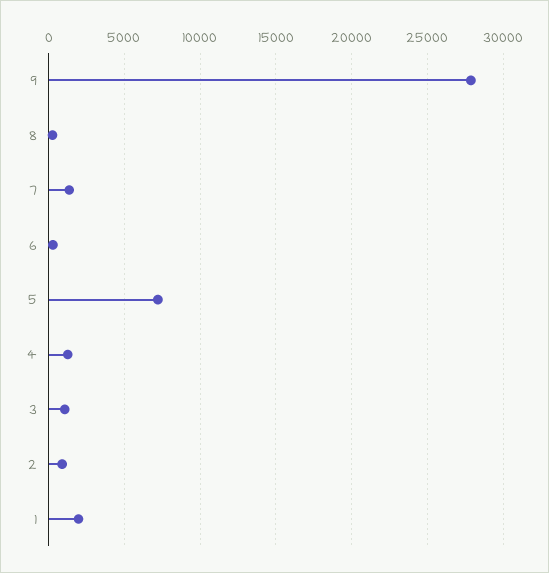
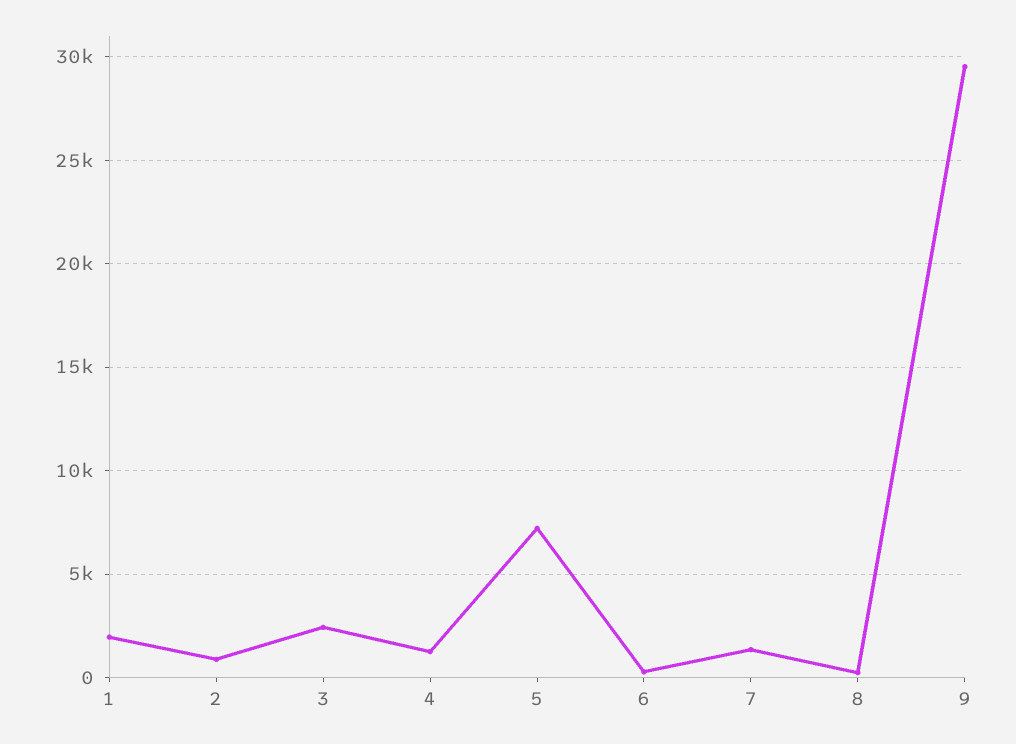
9: 28000 -> 29500
3: 1000 -> 2500

